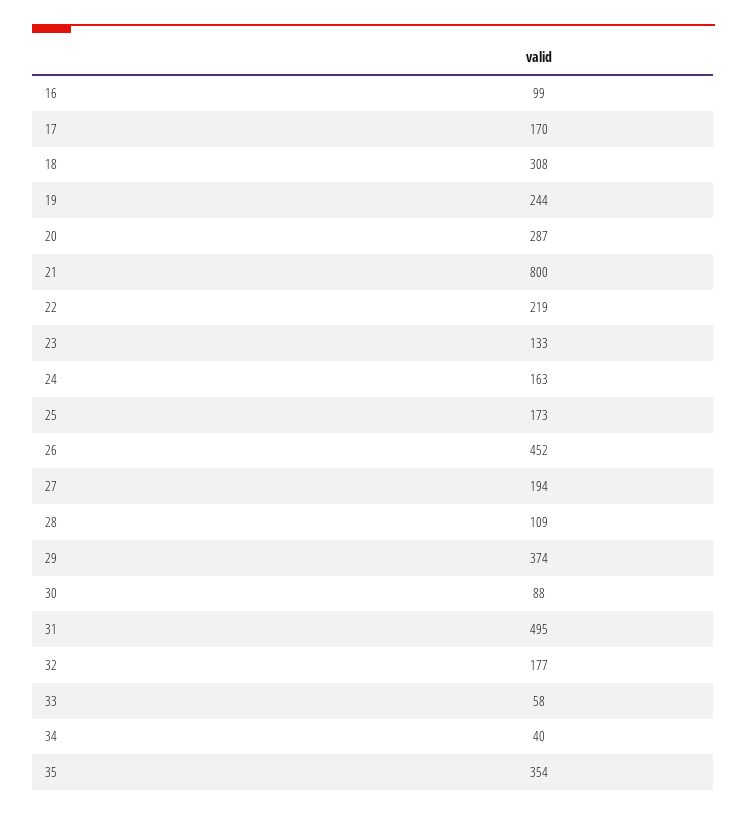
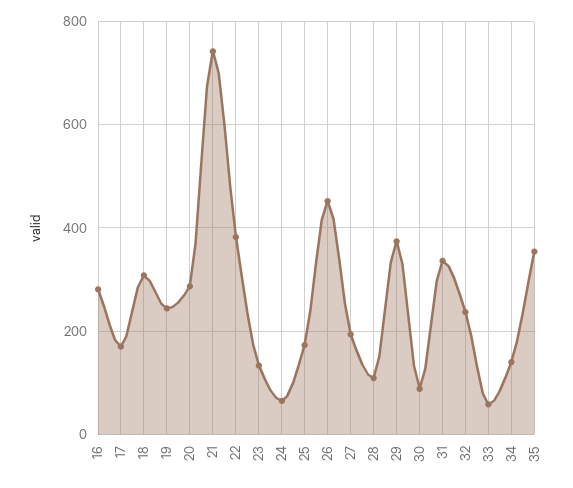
16: 99 -> 280
21: 800 -> 740
22: 219 -> 380
24: 163 -> 60
31: 495 -> 340
32: 177 -> 240
34: 40 -> 140

